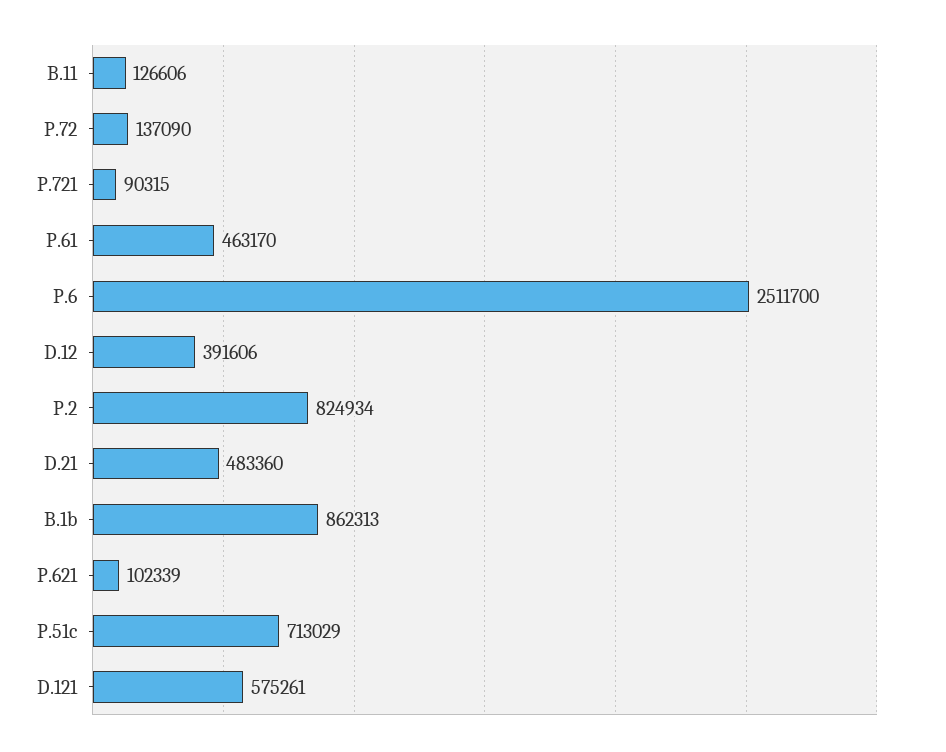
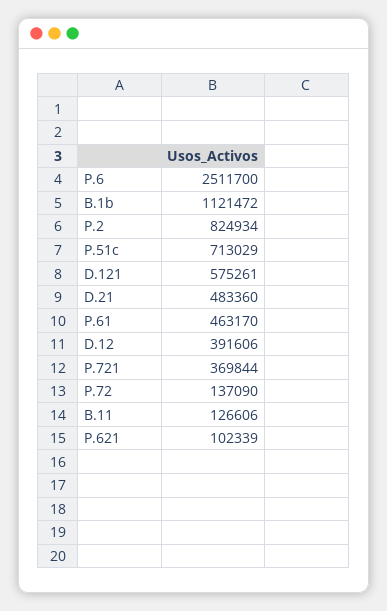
P.721: 90315 -> 369844
B.1b: 862313 -> 1121472

